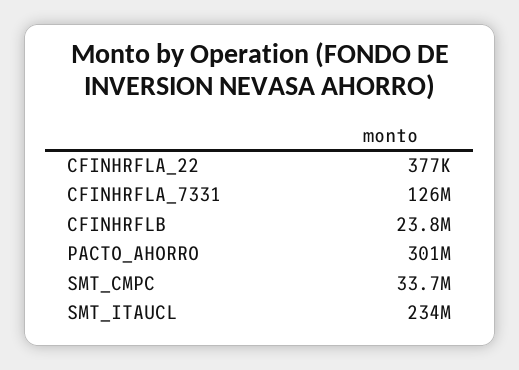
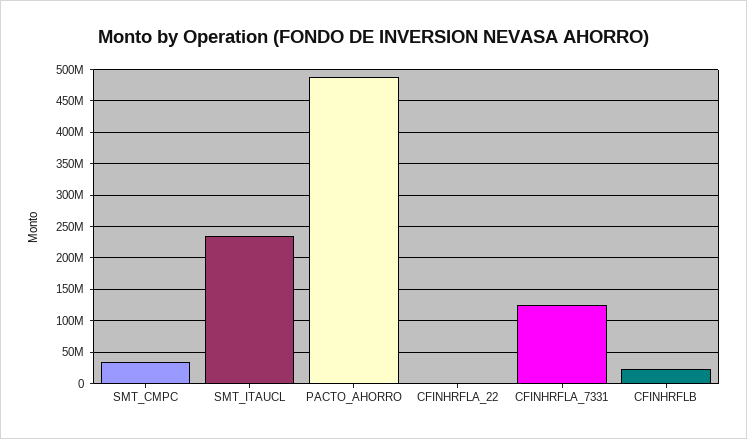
PACTO_AHORRO: 301000000 -> 490000000

